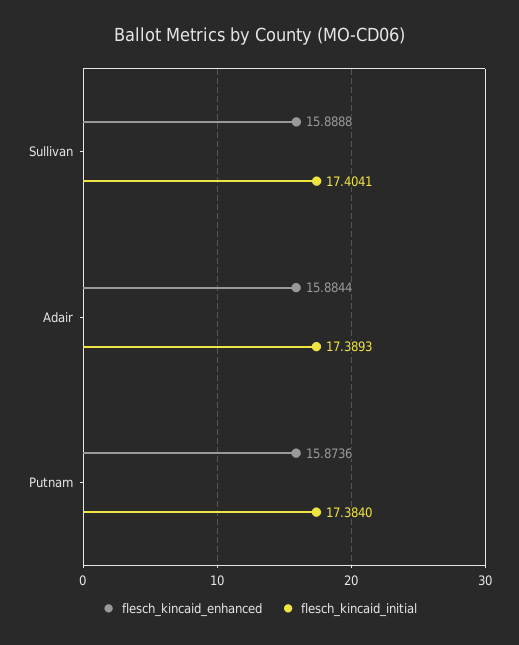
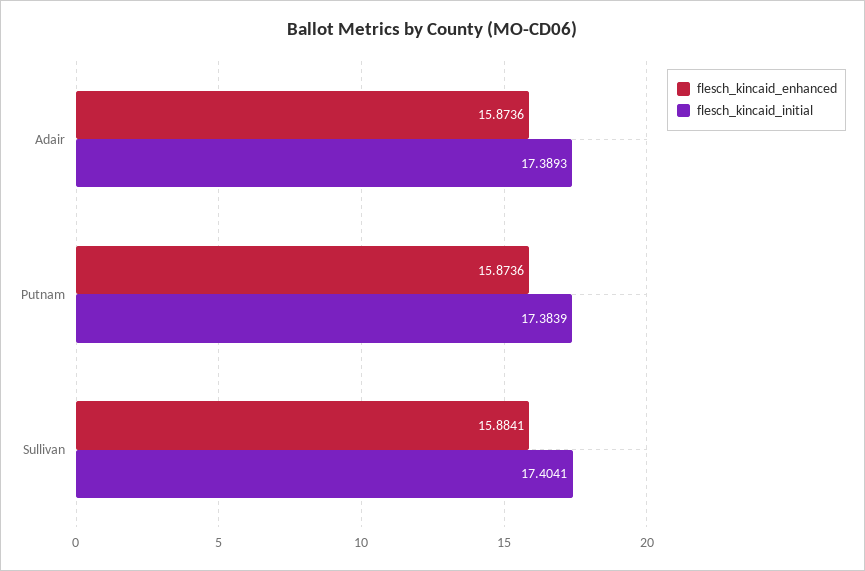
flesch_kincaid_enhanced, Sullivan: 15.8888 -> 15.8841
flesch_kincaid_enhanced, Adair: 15.8844 -> 15.8736
flesch_kincaid_initial, Putnam: 17.384 -> 17.3839

